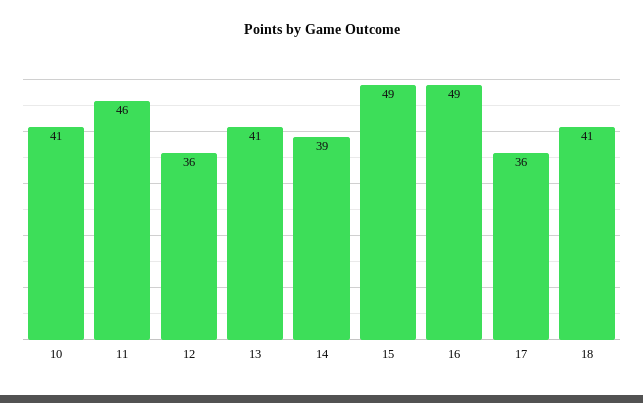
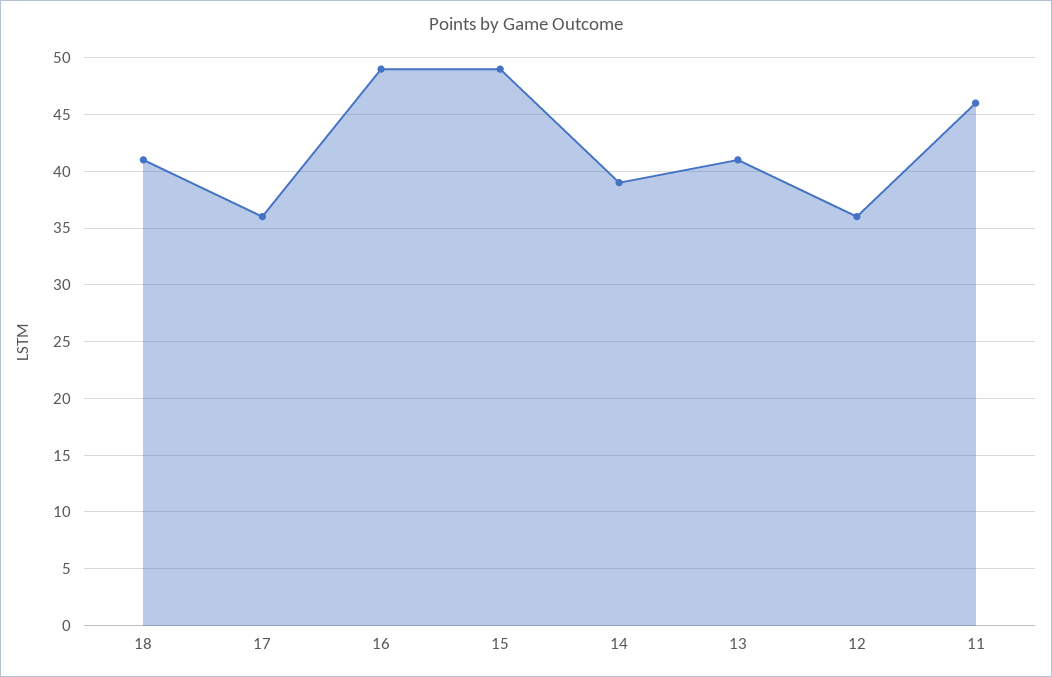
10: 41 -> none

